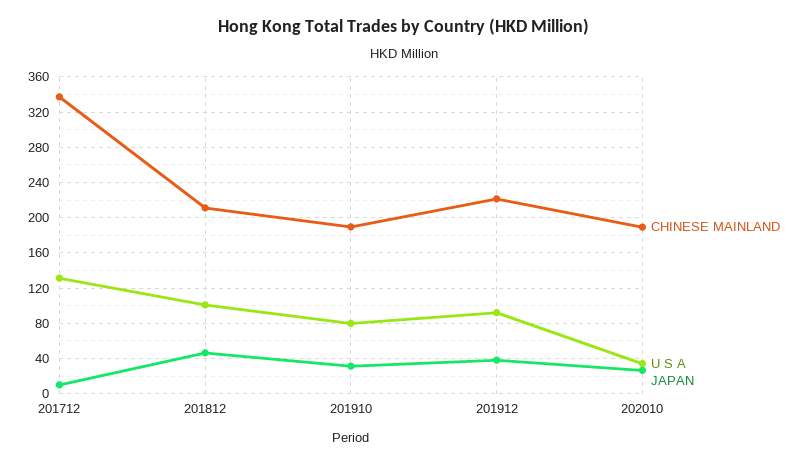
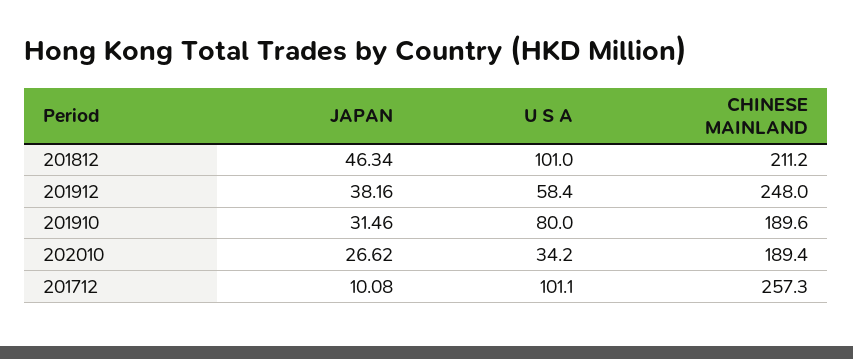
CHINESE MAINLAND, 201712: 340 -> 257.3
U S A, 201712: 130 -> 101.1
CHINESE MAINLAND, 201912: 220 -> 248
U S A, 201912: 90 -> 58.4

